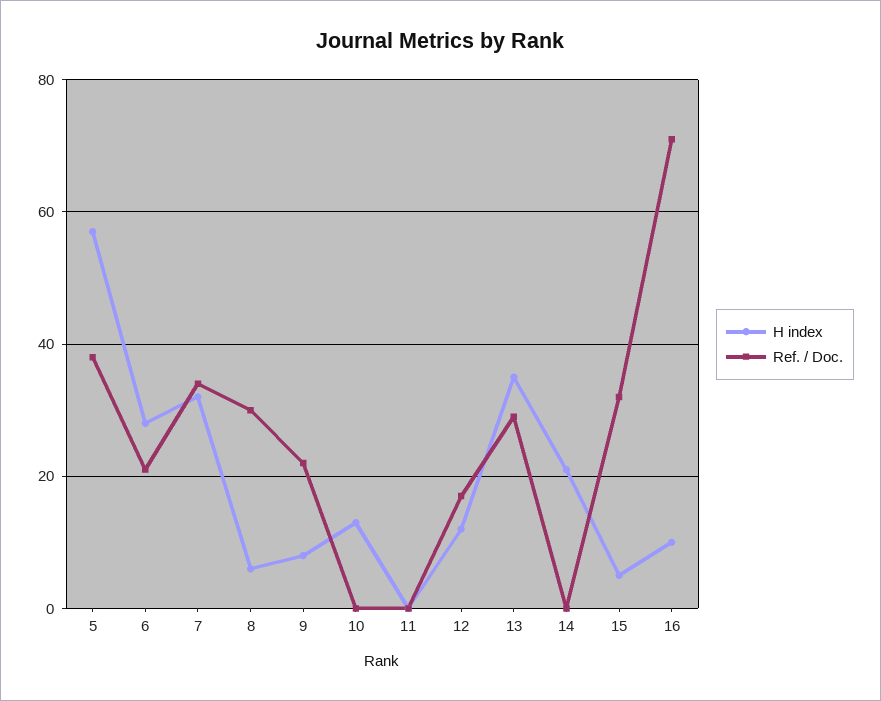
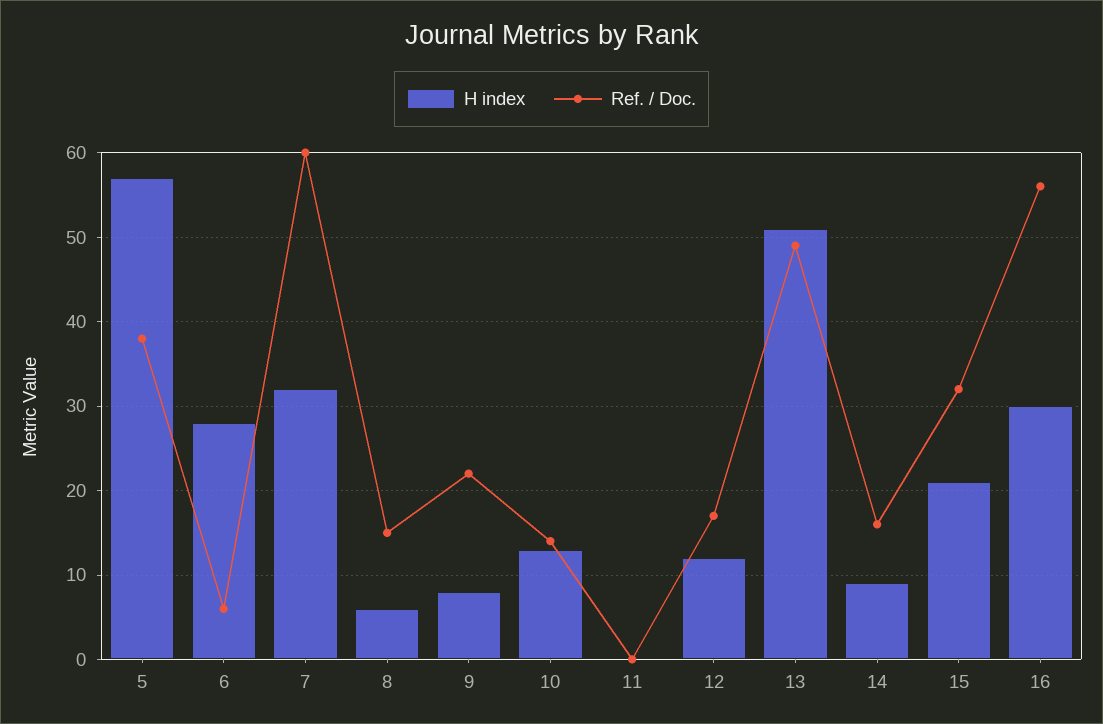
Ref. / Doc., 6: 20 -> 6
Ref. / Doc., 7: 35 -> 60
Ref. / Doc., 8: 30 -> 15
Ref. / Doc., 10: 0 -> 14
H index, 13: 35 -> 51
Ref. / Doc., 13: 30 -> 49
H index, 14: 20 -> 9
Ref. / Doc., 14: 0 -> 16
H index, 15: 5 -> 21
H index, 16: 10 -> 30
Ref. / Doc., 16: 70 -> 56

